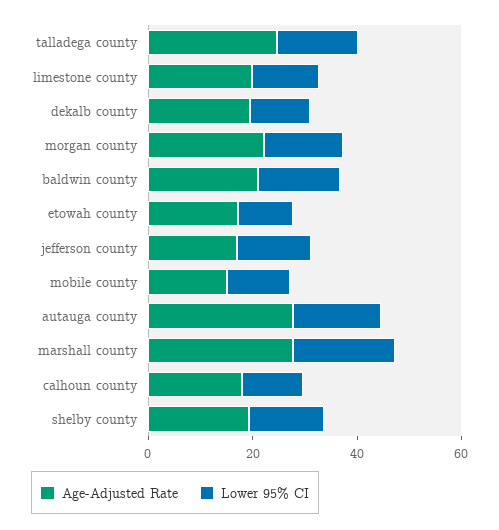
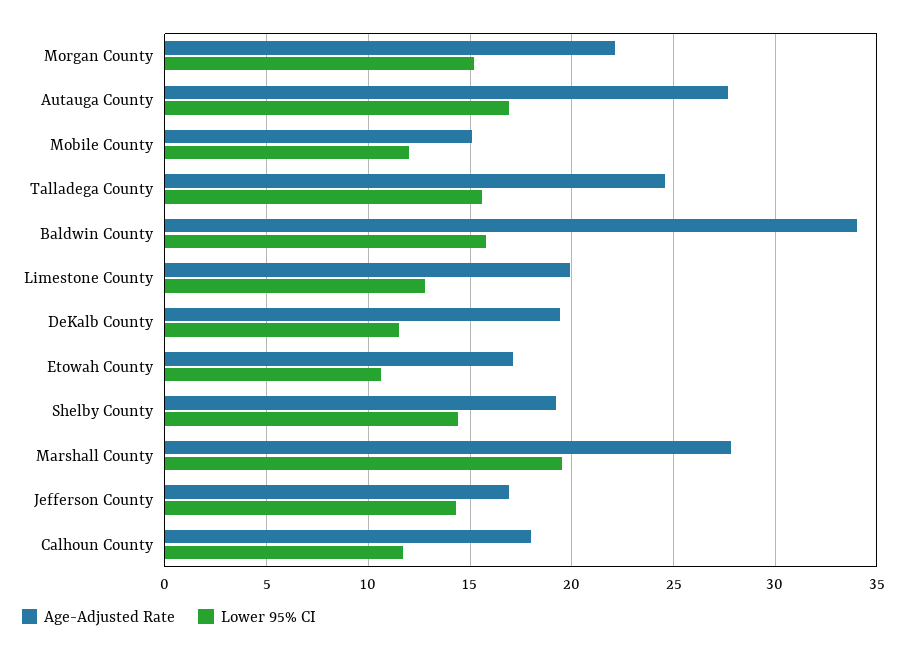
Age-Adjusted Rate, baldwin county: 20 -> 34

